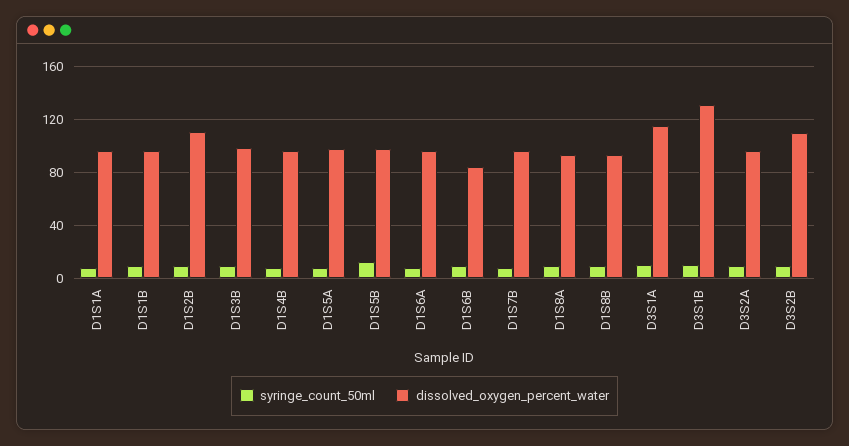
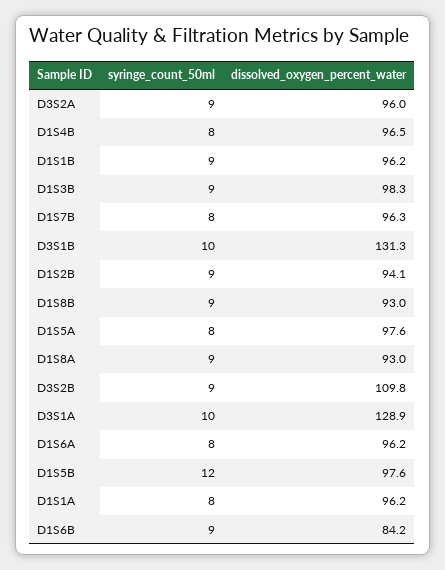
dissolved_oxygen_percent_water, D1S2B: 110 -> 94.1
dissolved_oxygen_percent_water, D3S1A: 115 -> 128.9

